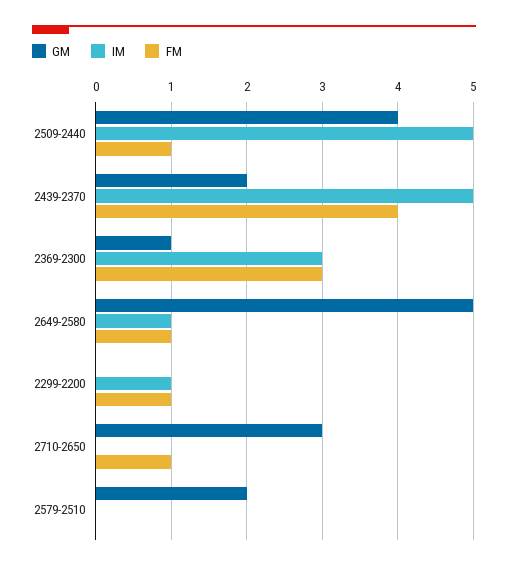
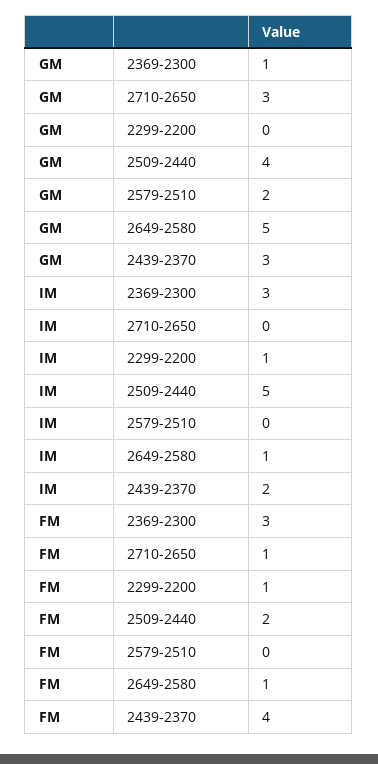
FM, 2509-2440: 1 -> 2
GM, 2439-2370: 2 -> 3
IM, 2439-2370: 5 -> 2

